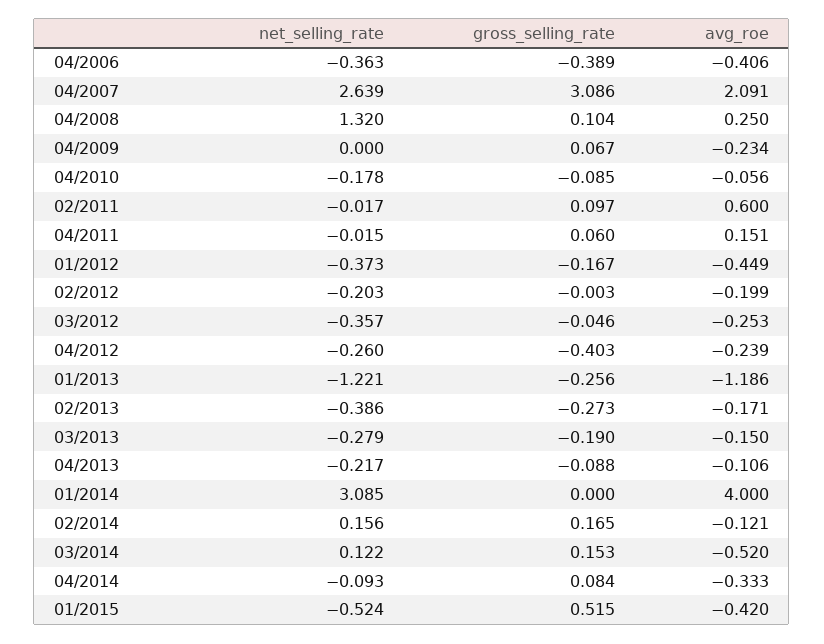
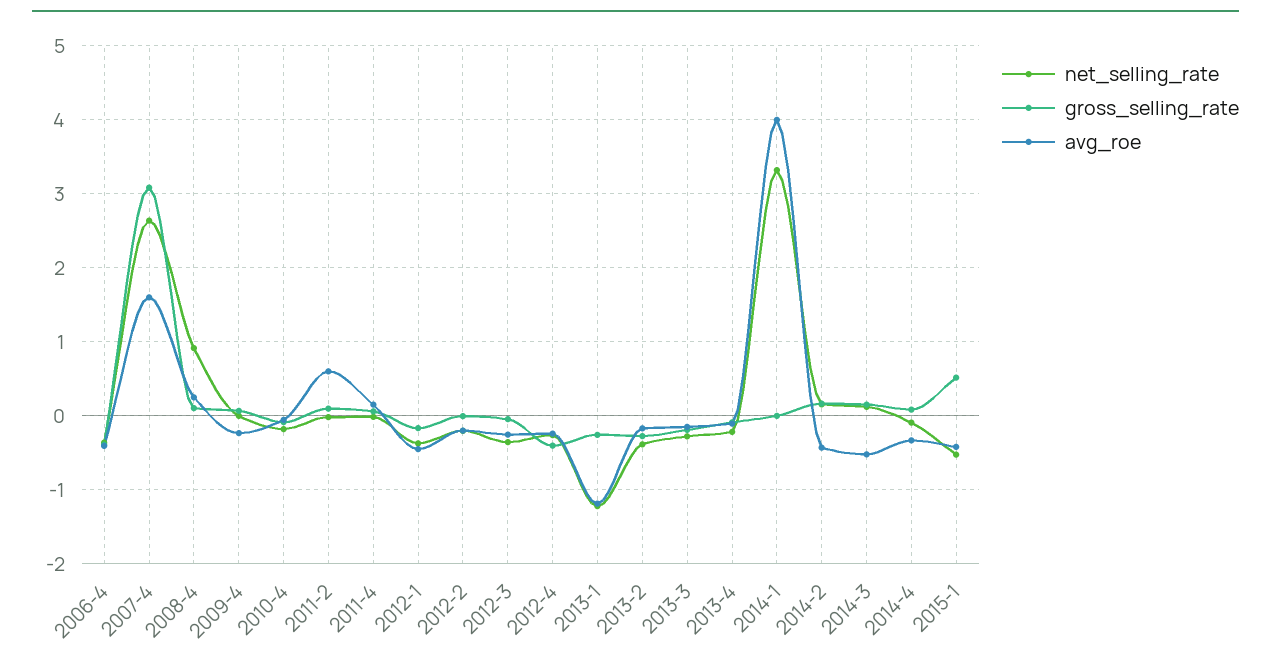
avg_roe, 04/2007: 2.091 -> 1.6
net_selling_rate, 04/2008: 1.32 -> 0.9
net_selling_rate, 01/2014: 3.085 -> 3.3
avg_roe, 02/2014: -0.121 -> -0.4

